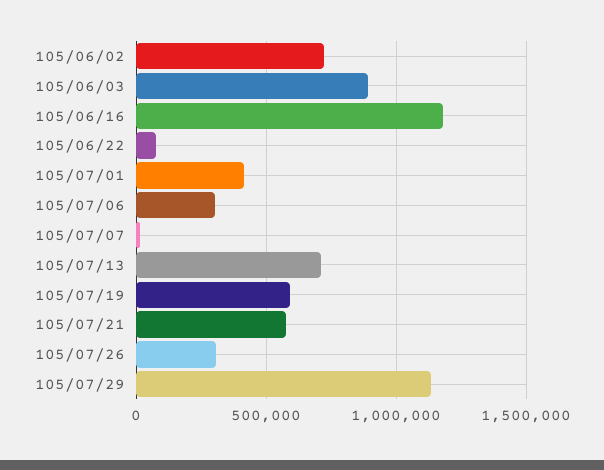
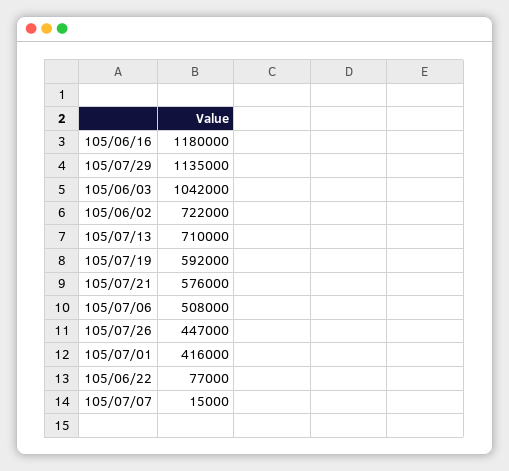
105/06/03: 900000 -> 1042000
105/07/06: 300000 -> 508000
105/07/26: 300000 -> 447000

